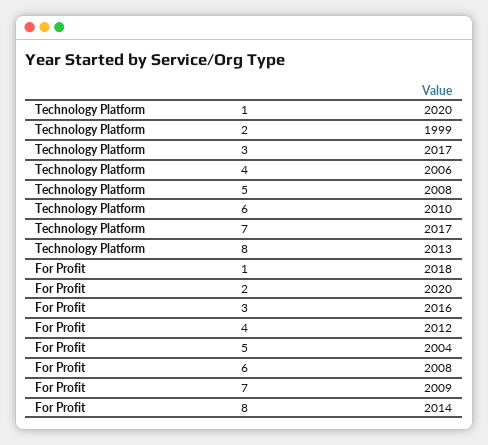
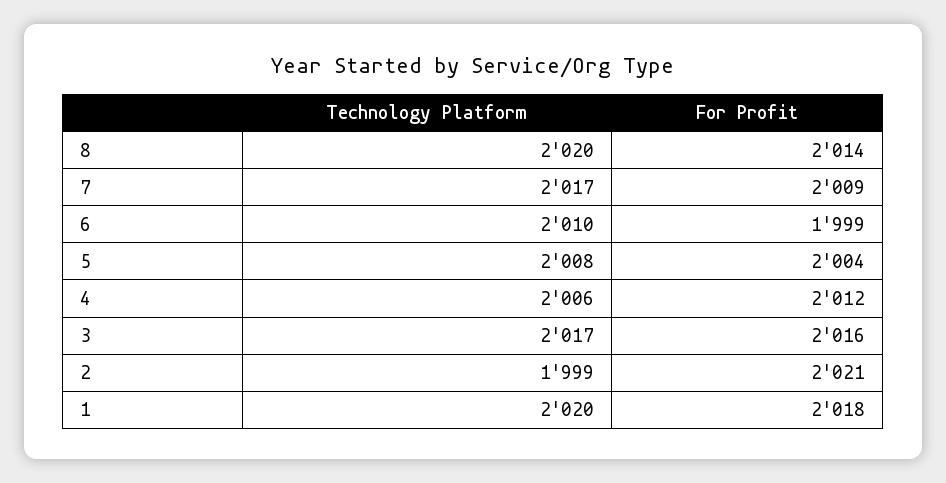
Technology Platform, 8: 2013 -> 2020
For Profit, 2: 2020 -> 2021
For Profit, 6: 2008 -> 1999

